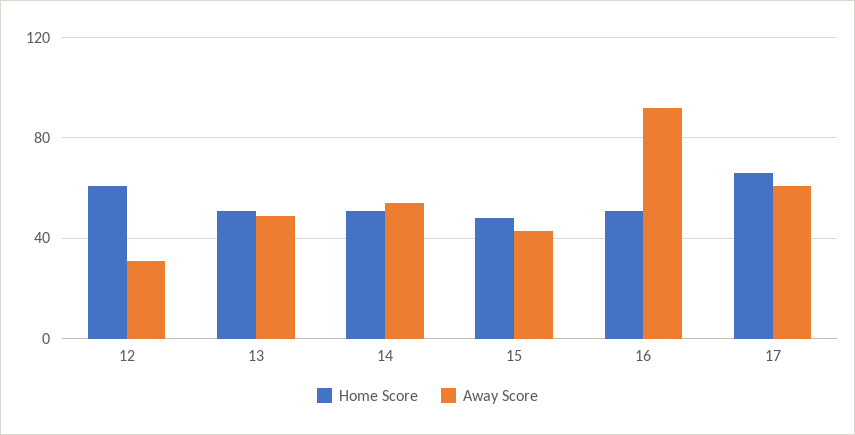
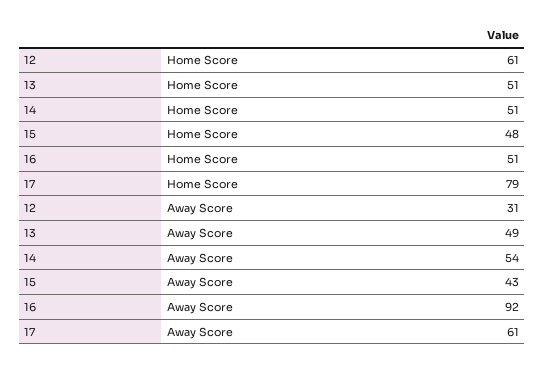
Home Score, 17: 65 -> 79

